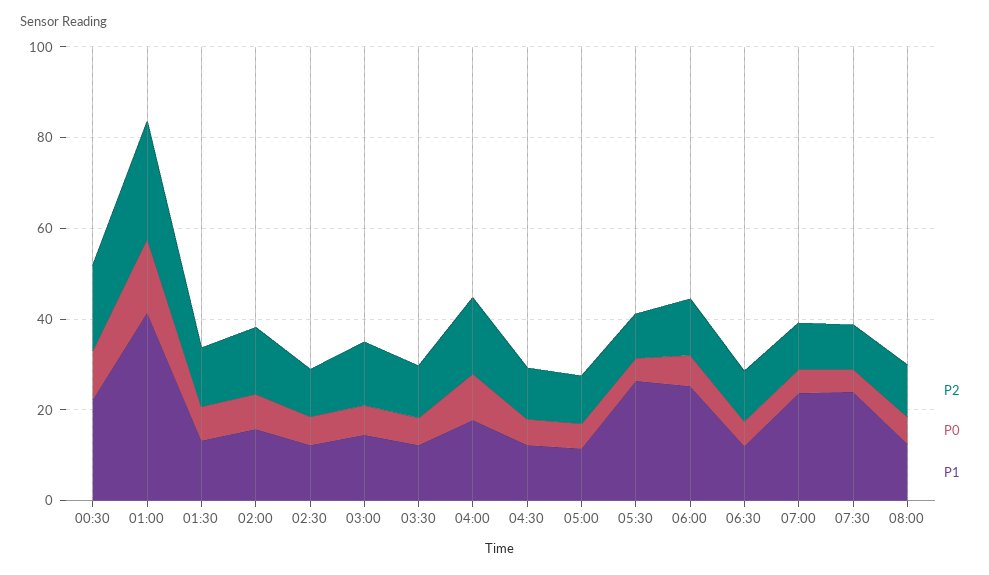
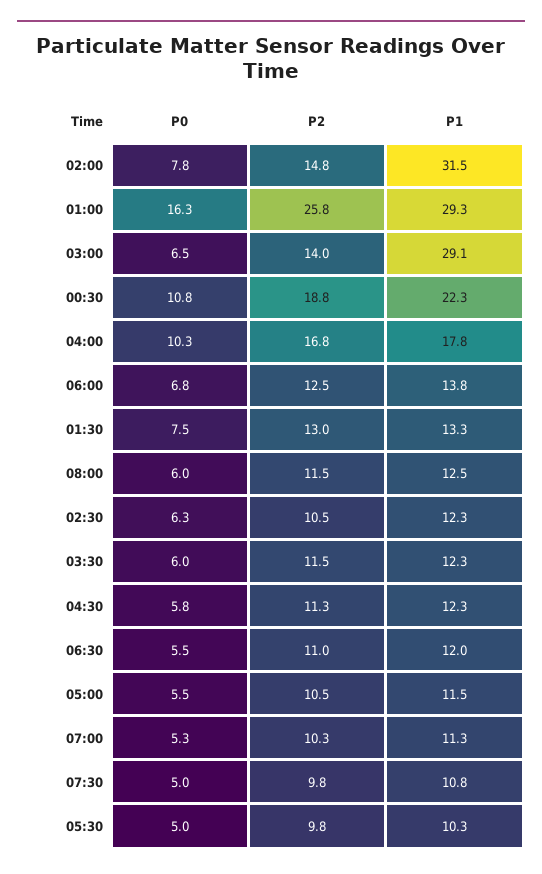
P1, 01:00: 40 -> 29.3
P1, 02:00: 15 -> 31.5
P1, 03:00: 15 -> 29.1
P1, 05:30: 25 -> 10.3
P1, 06:00: 25 -> 13.8
P1, 07:00: 25 -> 11.3
P1, 07:30: 25 -> 10.8

